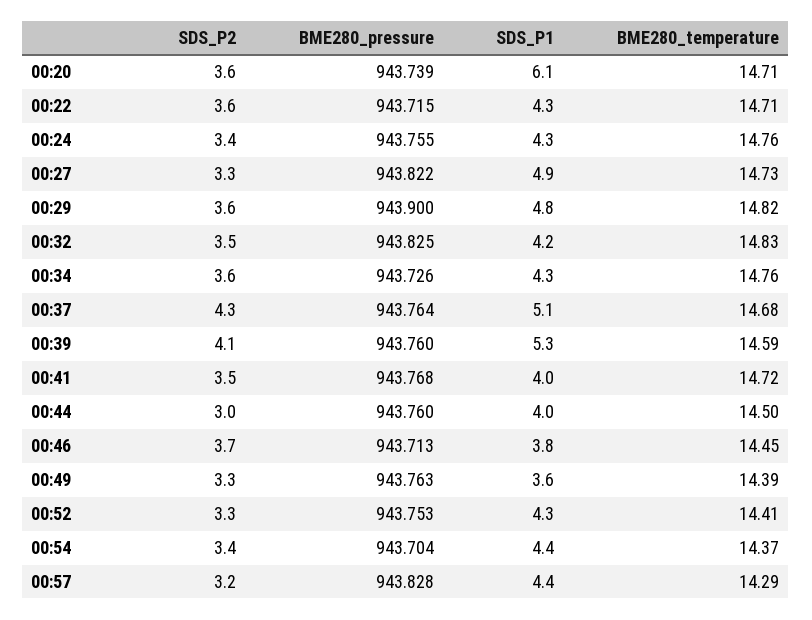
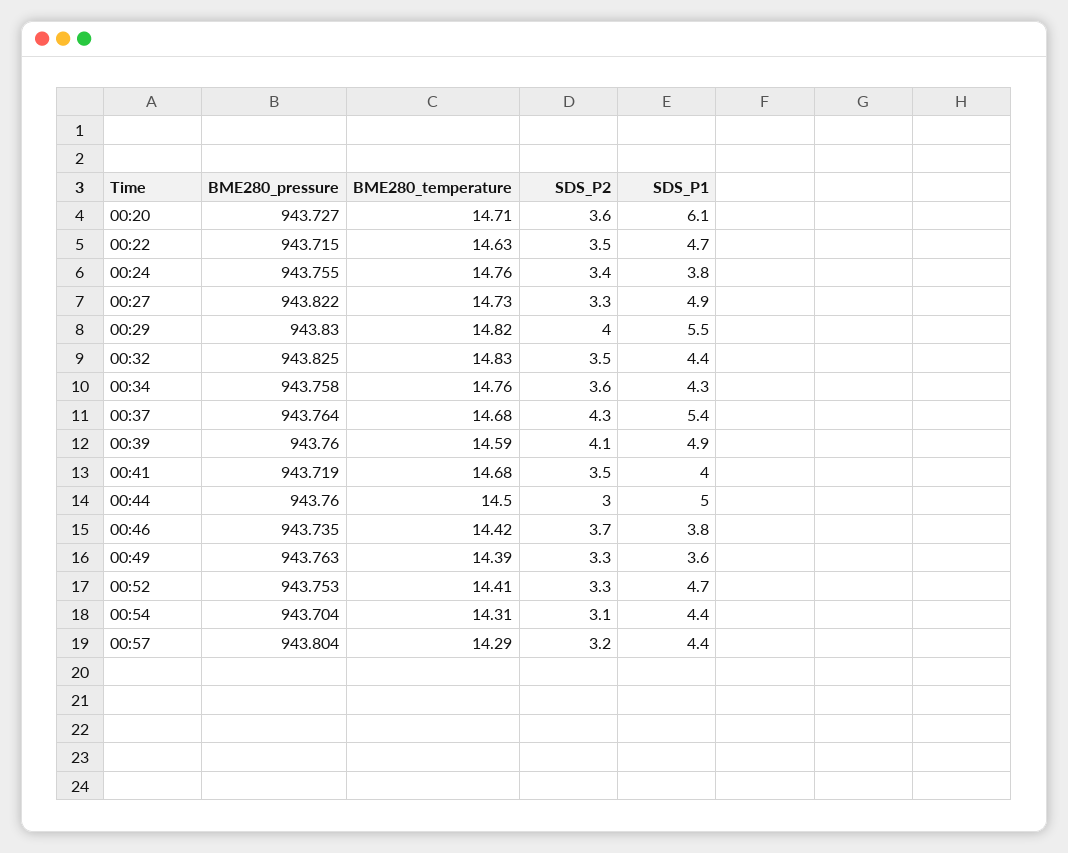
BME280_pressure, 00:20: 943.739 -> 943.727
SDS_P2, 00:22: 3.6 -> 3.5
SDS_P1, 00:22: 4.3 -> 4.7
BME280_temperature, 00:22: 14.71 -> 14.63
SDS_P1, 00:24: 4.3 -> 3.8
SDS_P2, 00:29: 3.6 -> 4
BME280_pressure, 00:29: 943.9 -> 943.83
SDS_P1, 00:29: 4.8 -> 5.5
SDS_P1, 00:32: 4.2 -> 4.4
BME280_pressure, 00:34: 943.726 -> 943.758
SDS_P1, 00:37: 5.1 -> 5.4
SDS_P1, 00:39: 5.3 -> 4.9
BME280_pressure, 00:41: 943.768 -> 943.719
BME280_temperature, 00:41: 14.72 -> 14.68
SDS_P1, 00:44: 4 -> 5
BME280_pressure, 00:46: 943.713 -> 943.735
BME280_temperature, 00:46: 14.45 -> 14.42
SDS_P1, 00:52: 4.3 -> 4.7
SDS_P2, 00:54: 3.4 -> 3.1
BME280_temperature, 00:54: 14.37 -> 14.31
BME280_pressure, 00:57: 943.828 -> 943.804

